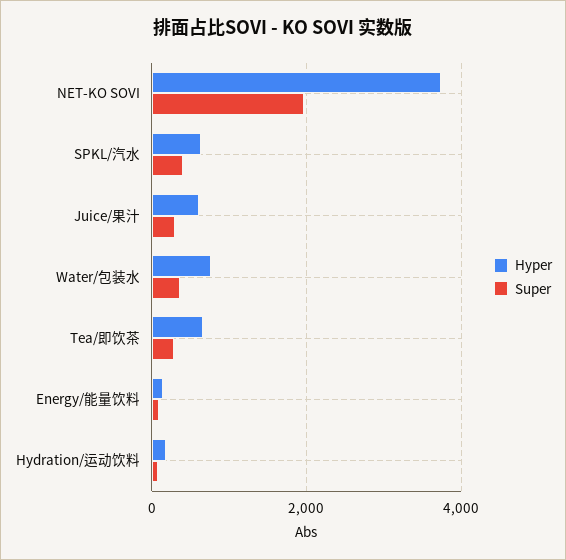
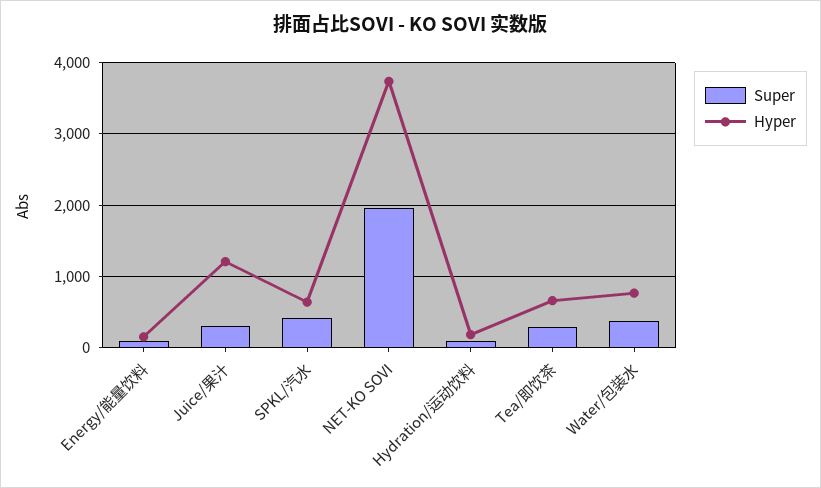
Hyper, Juice/果汁: 600 -> 1200

